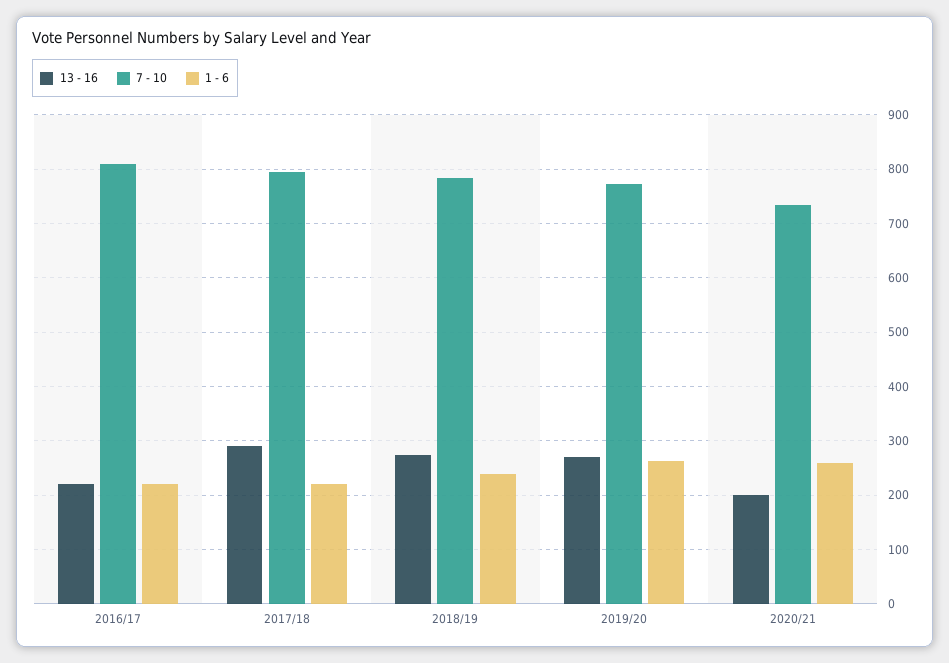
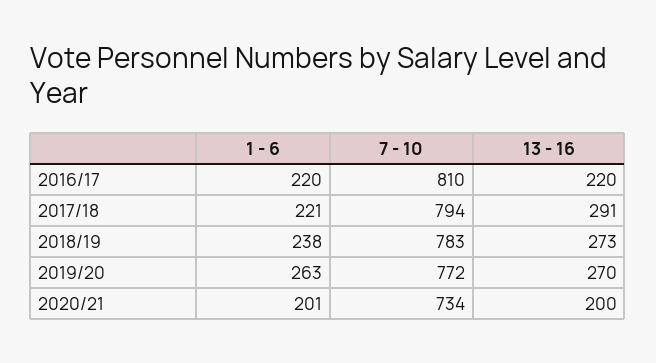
1 - 6, 2020/21: 260 -> 201

